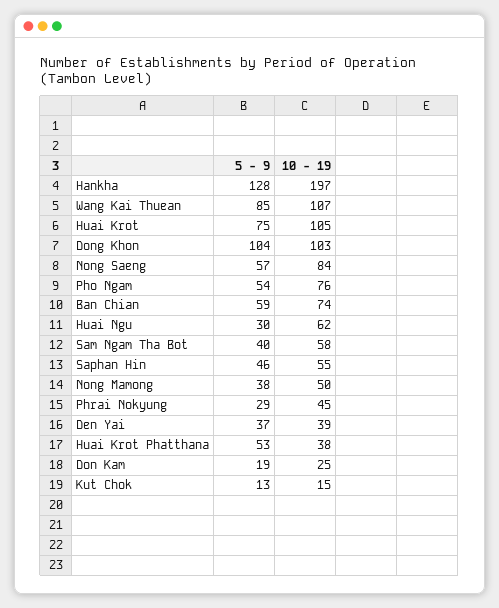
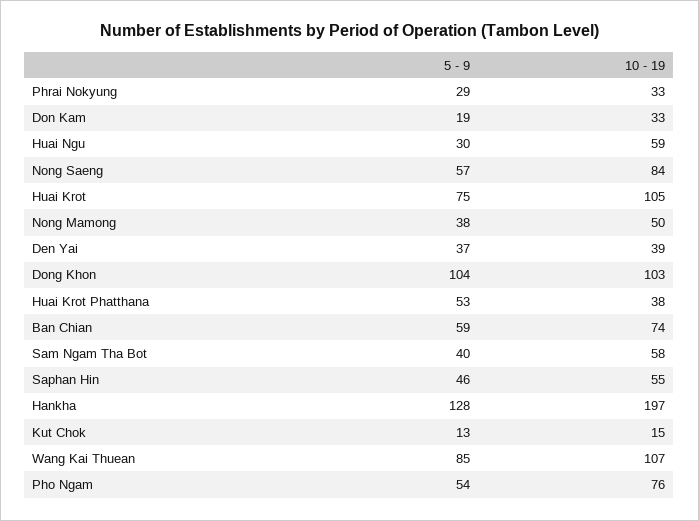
10 - 19, Huai Ngu: 62 -> 59
10 - 19, Phrai Nokyung: 45 -> 33
10 - 19, Don Kam: 25 -> 33

